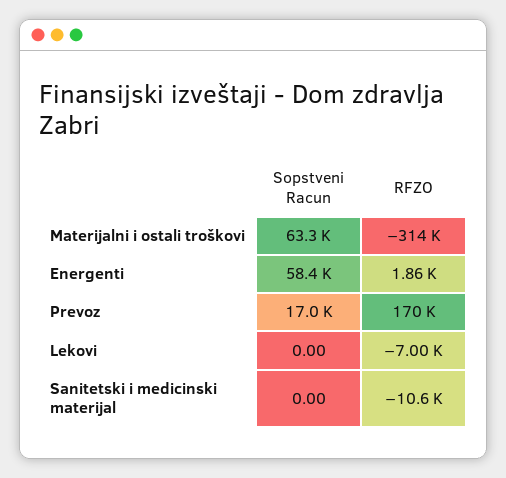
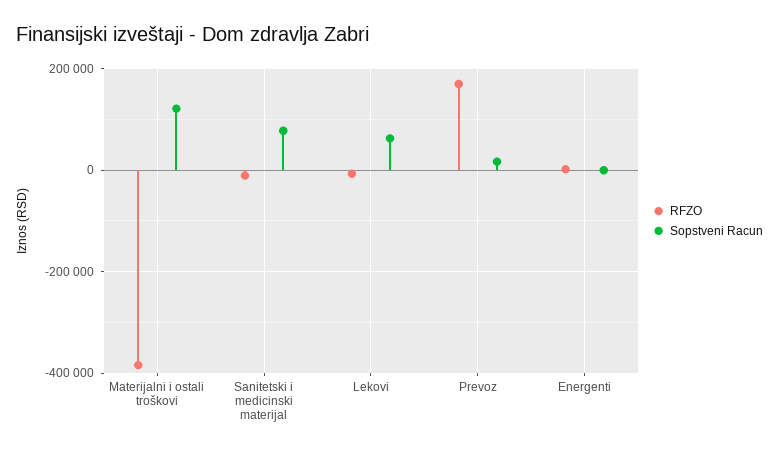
Sopstveni Racun, Materijalni i ostali troškovi: 63300 -> 120000
RFZO, Materijalni i ostali troškovi: -314000 -> -380000
Sopstveni Racun, Energenti: 58400 -> 0
Sopstveni Racun, Lekovi: 0 -> 60000
Sopstveni Racun, Sanitetski i medicinski materijal: 0 -> 80000

